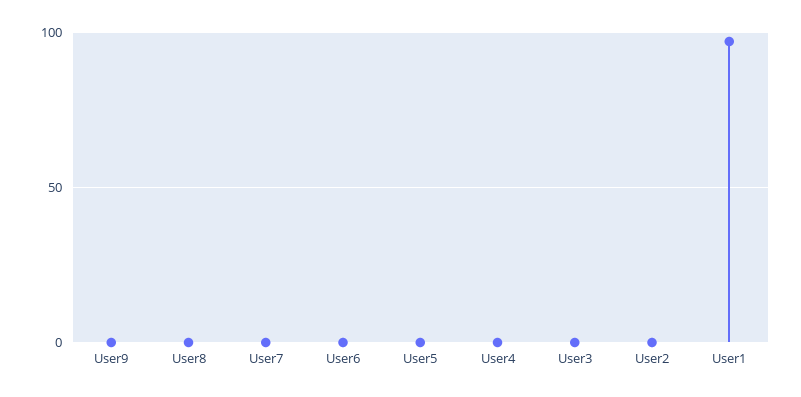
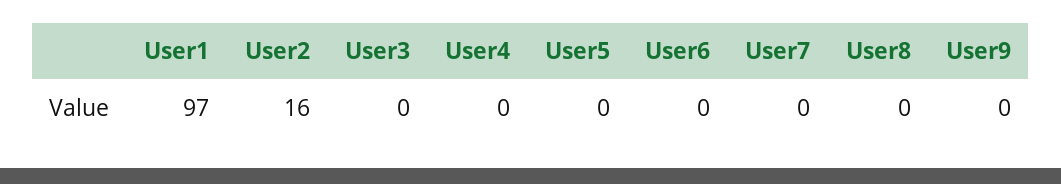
User2: 0 -> 16

